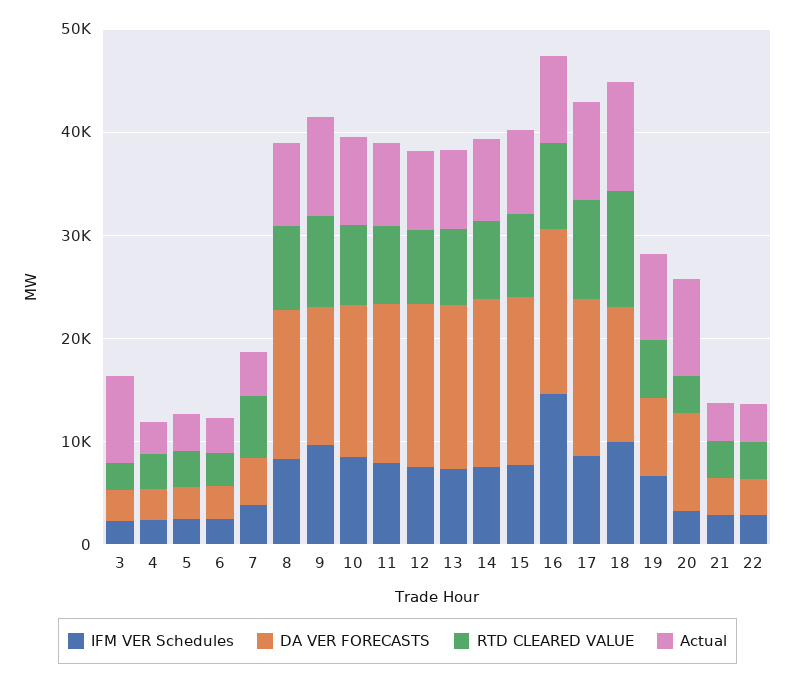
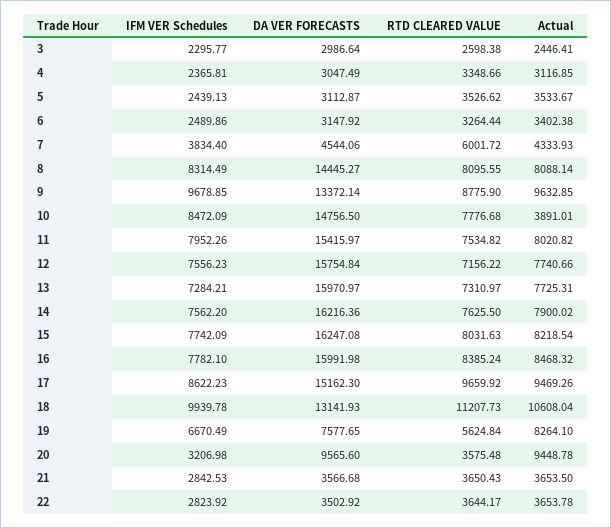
Actual, 3: 8000 -> 2446.41
Actual, 10: 8000 -> 3891.01
IFM VER Schedules, 16: 14000 -> 7782.1

